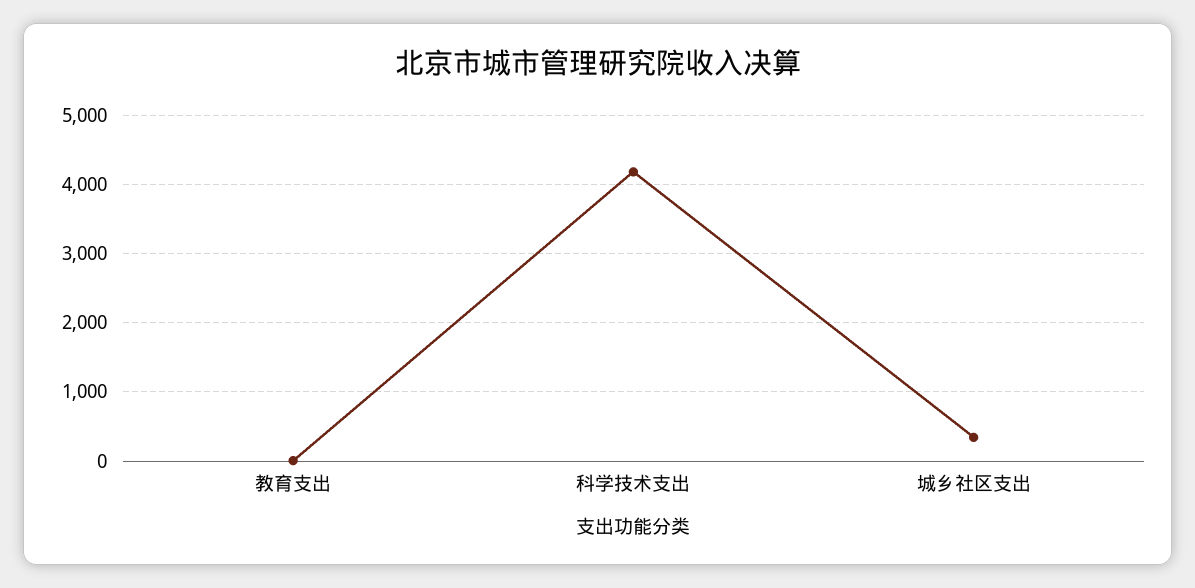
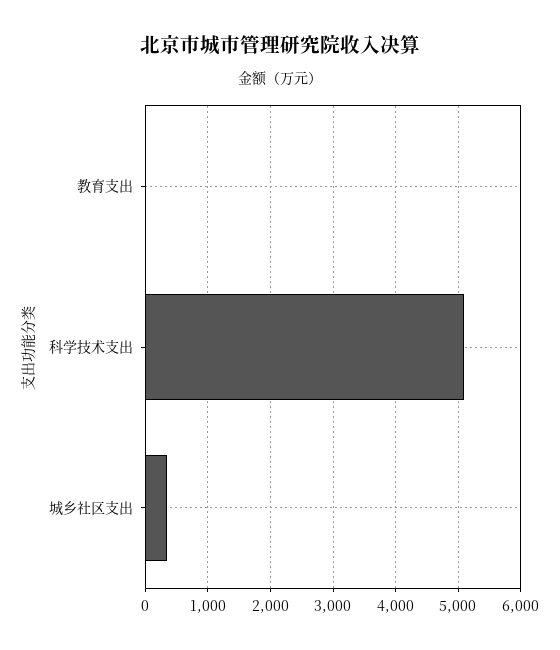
科学技术支出: 4200 -> 5100

